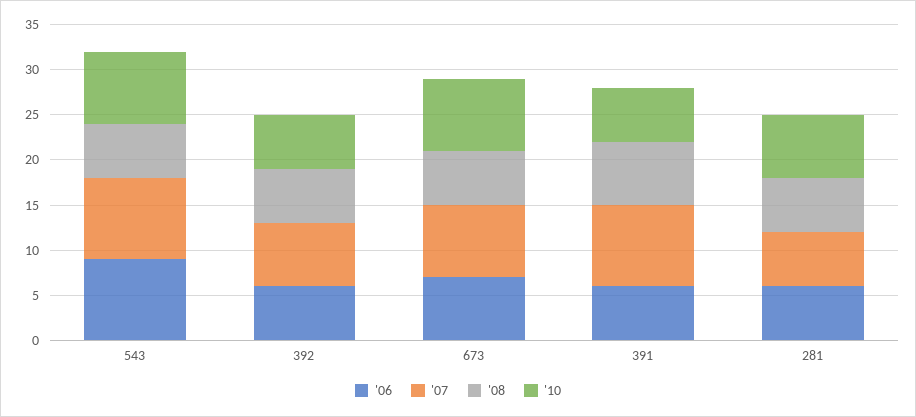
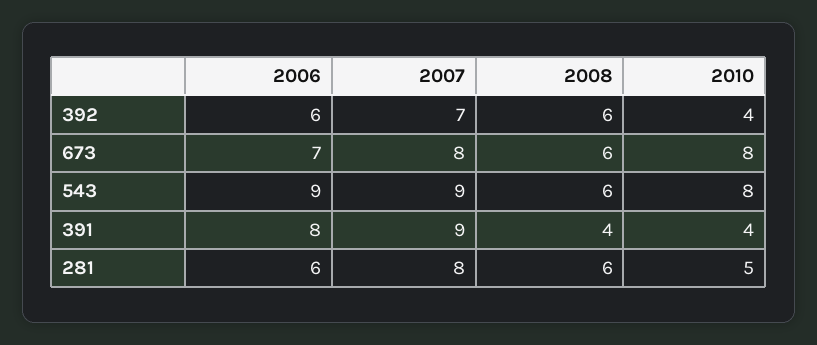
'10, 392: 6 -> 4
'06, 391: 6 -> 8
'08, 391: 7 -> 4
'10, 391: 6 -> 4
'07, 281: 6 -> 8
'10, 281: 7 -> 5

